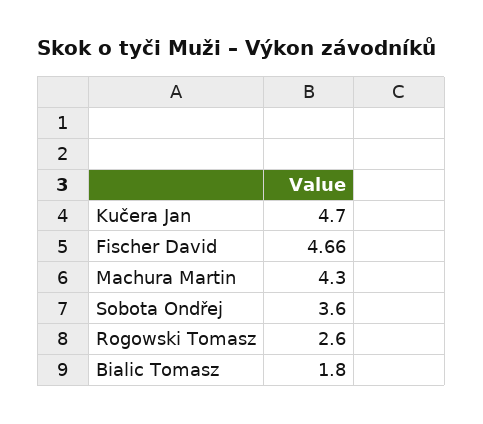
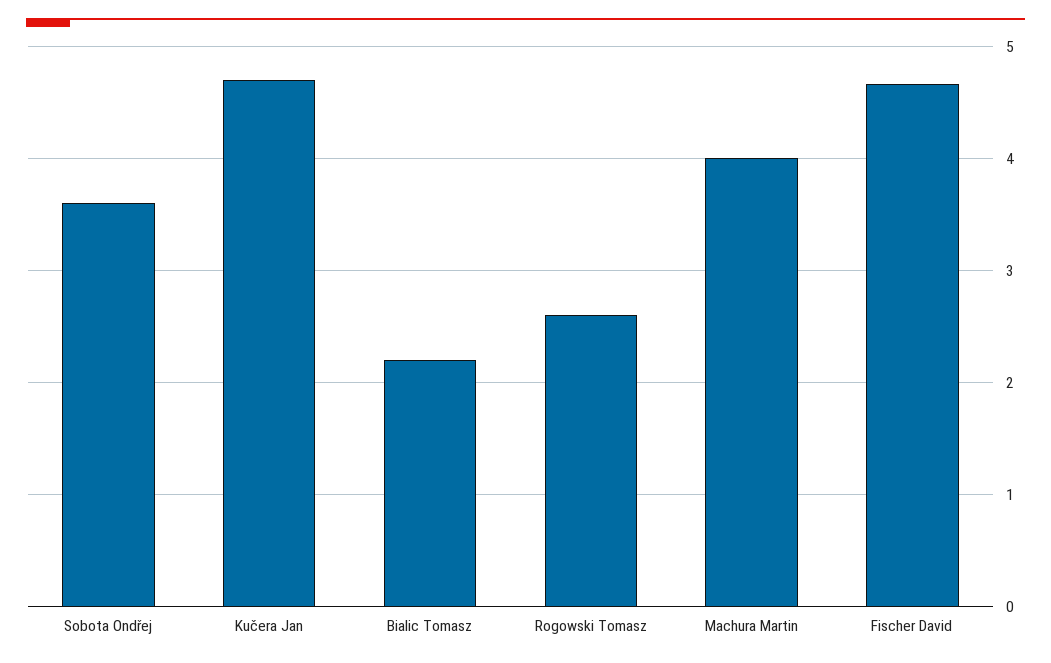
Machura Martin: 4.3 -> 4
Bialic Tomasz: 1.8 -> 2.2

